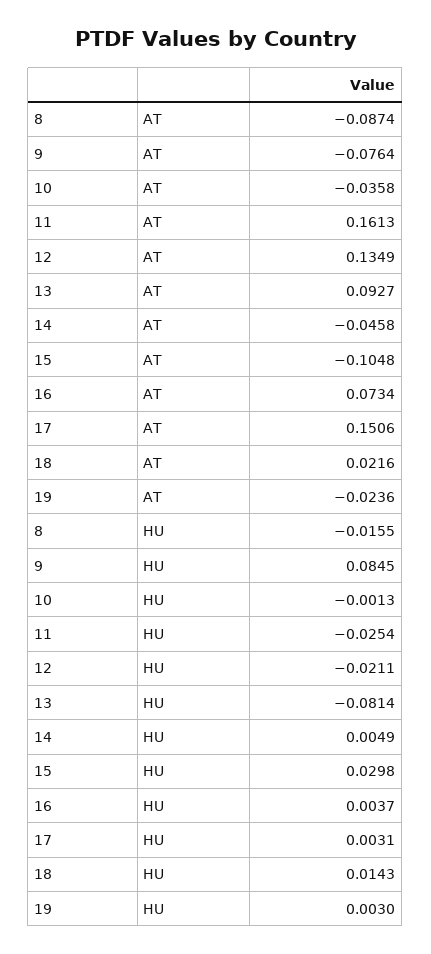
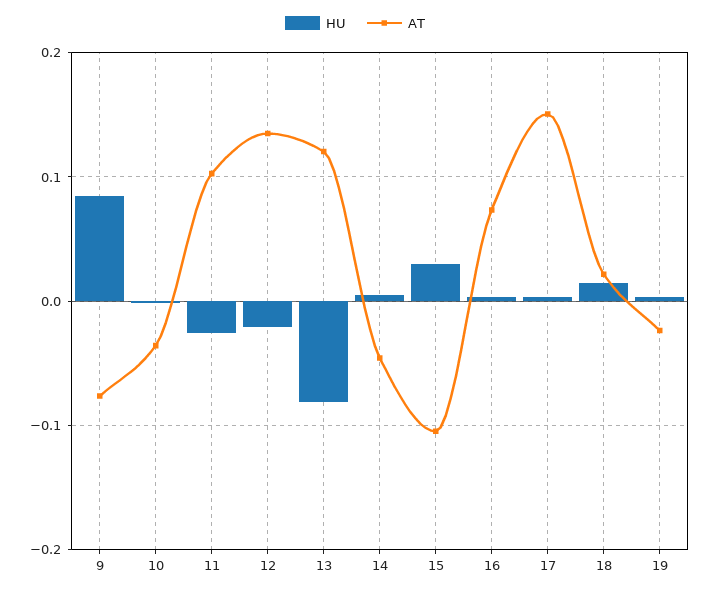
AT, 8: -0.0874 -> none
AT, 11: 0.1613 -> 0.1
AT, 13: 0.0927 -> 0.12
HU, 8: -0.0155 -> none

